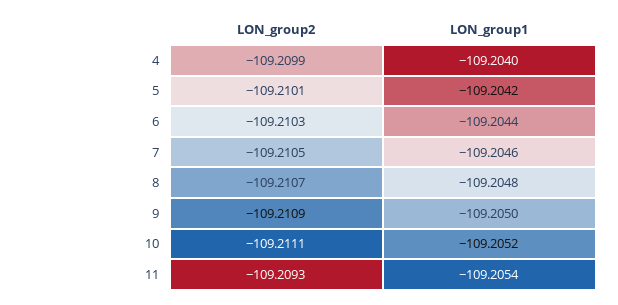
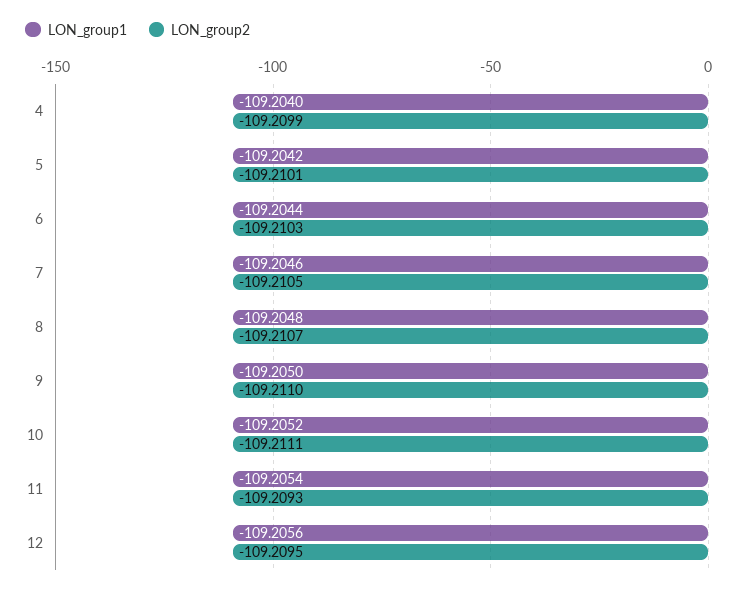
LON_group2, 9: -109.2109 -> -109.211
LON_group1, 12: none -> -109.2056
LON_group2, 12: none -> -109.2095

